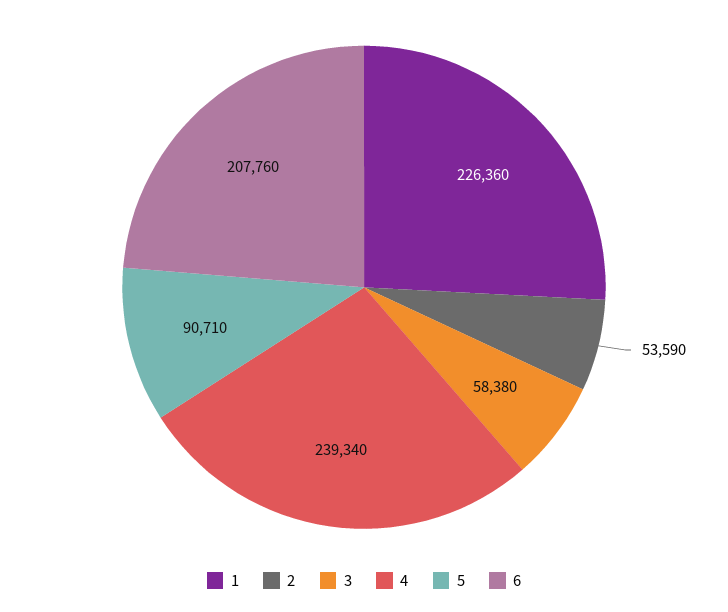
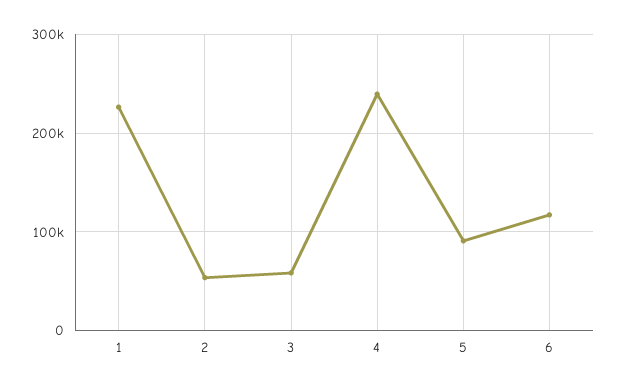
6: 207760 -> 120000

